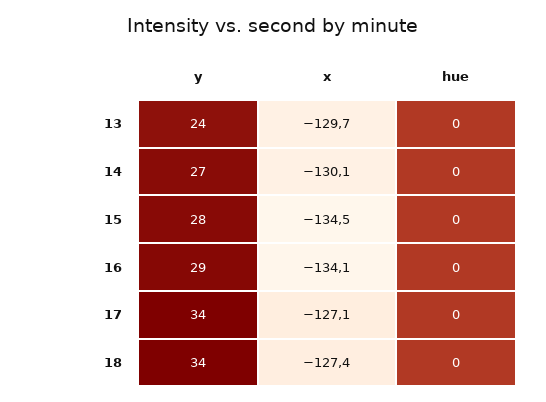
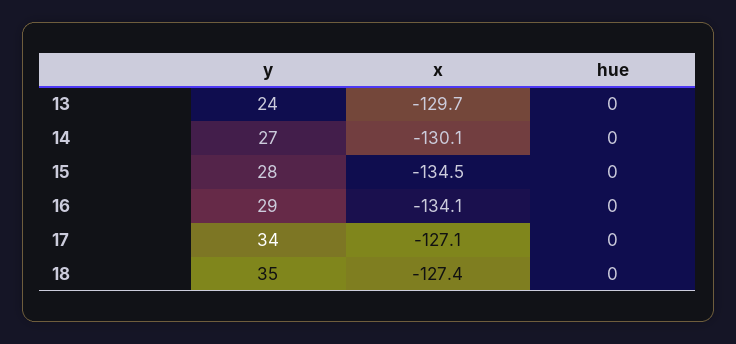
y, 18: 34 -> 35

